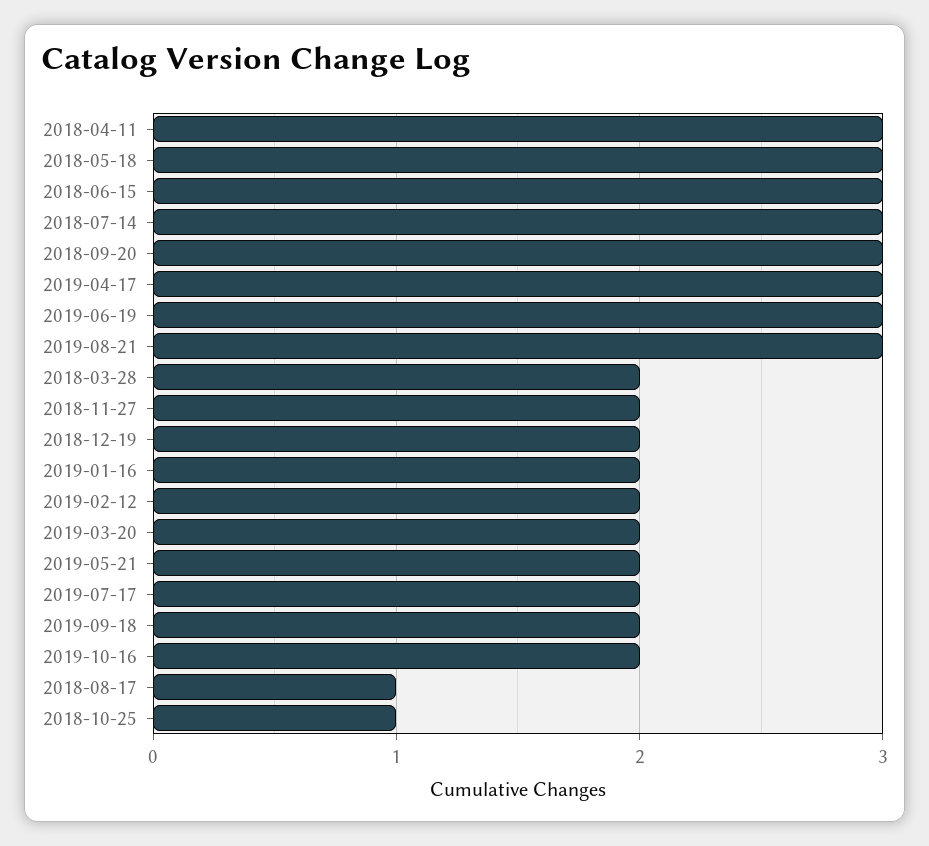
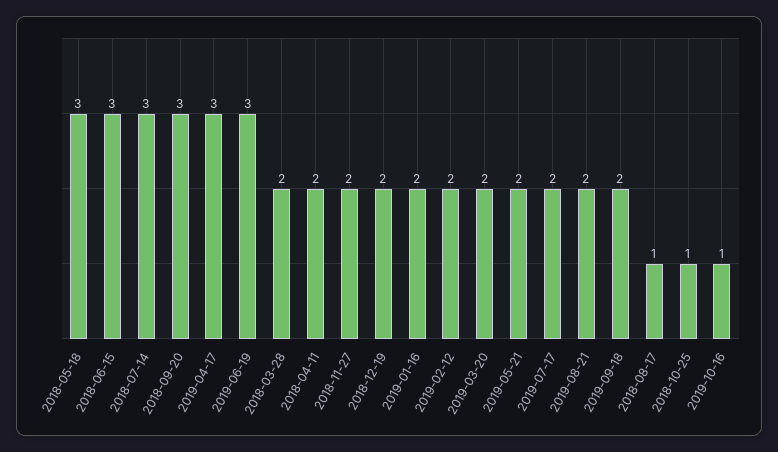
2018-04-11: 3 -> 2
2019-08-21: 3 -> 2
2019-10-16: 2 -> 1

